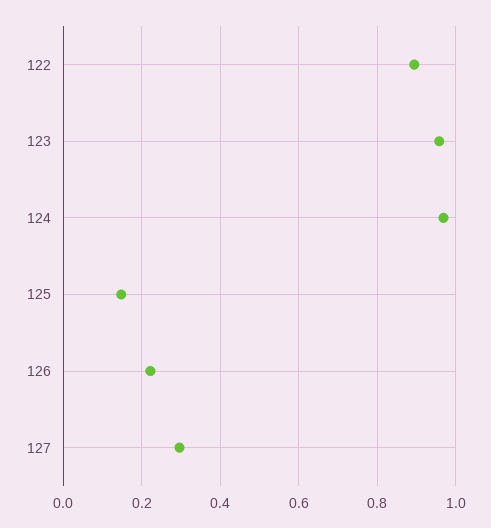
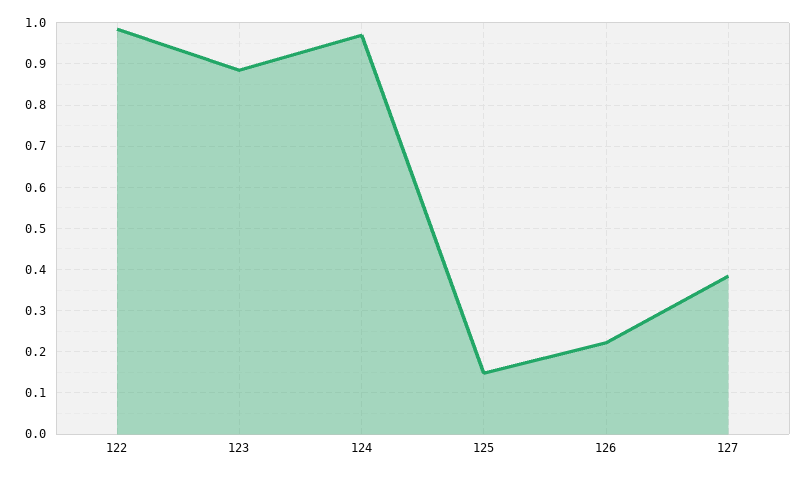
122: 0.9 -> 0.98
123: 0.96 -> 0.88
127: 0.3 -> 0.38

